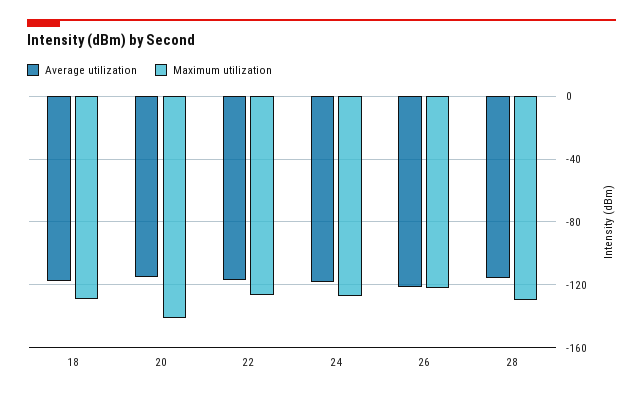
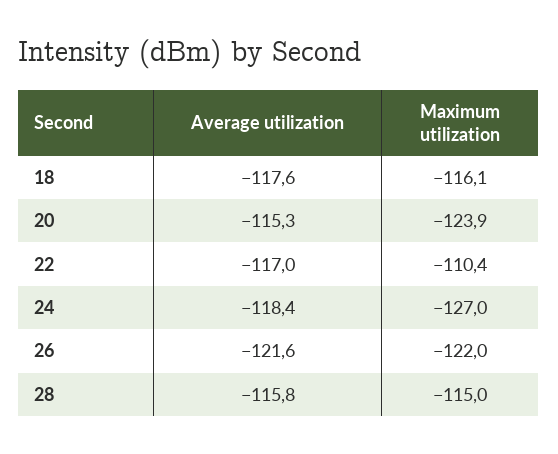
Maximum utilization, 18: -130 -> -116.1
Maximum utilization, 20: -140 -> -123.9
Maximum utilization, 22: -125 -> -110.4
Maximum utilization, 28: -130 -> -115

